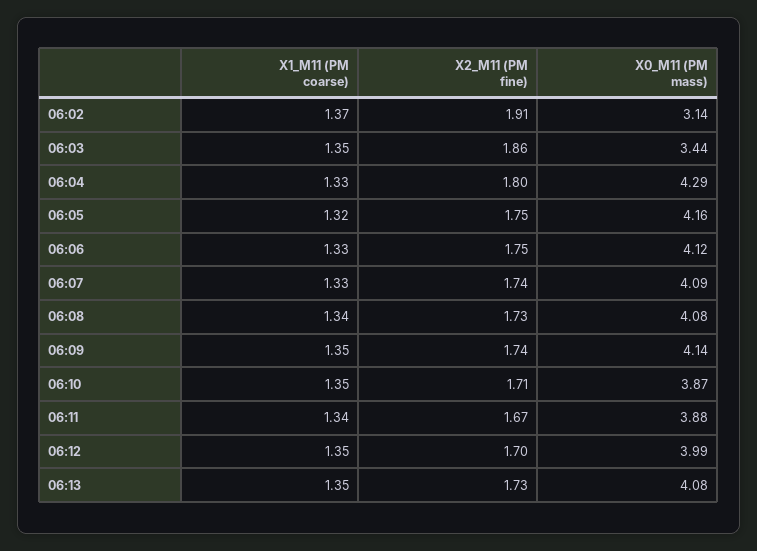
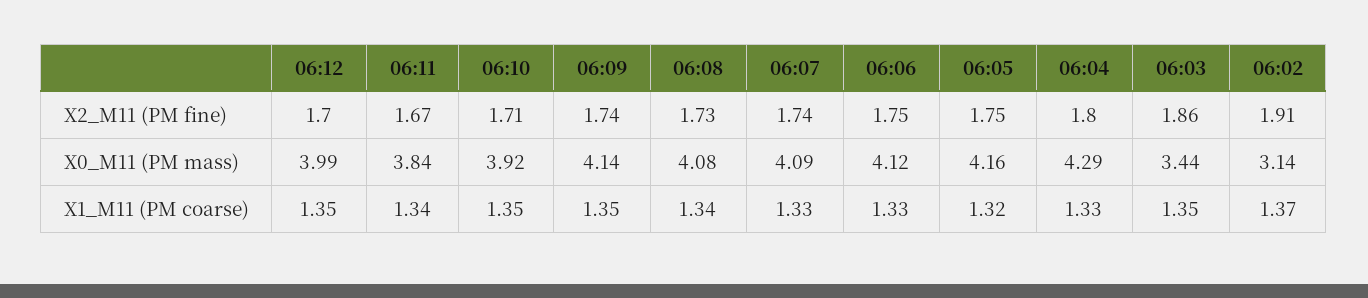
X0_M11 (PM mass), 06:10: 3.87 -> 3.92
X0_M11 (PM mass), 06:11: 3.88 -> 3.84
X1_M11 (PM coarse), 06:13: 1.35 -> none
X2_M11 (PM fine), 06:13: 1.73 -> none
X0_M11 (PM mass), 06:13: 4.08 -> none

